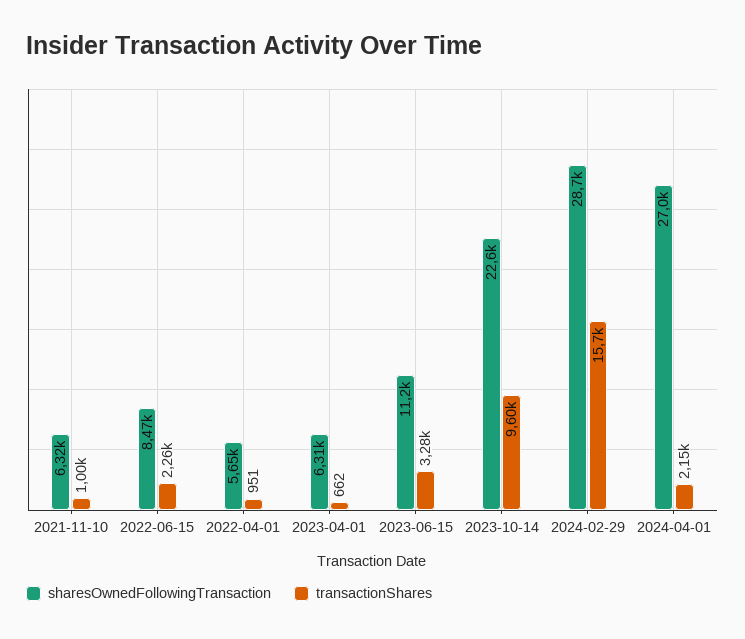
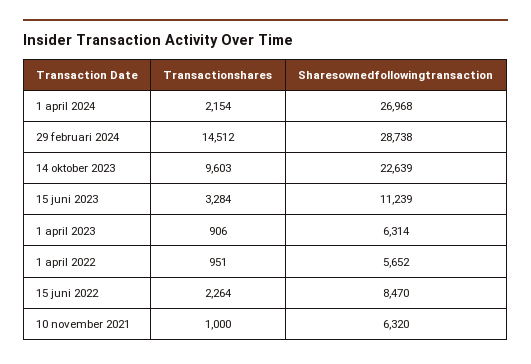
transactionShares, 2023-04-01: 662 -> 906
transactionShares, 2024-02-29: 15700 -> 14512

